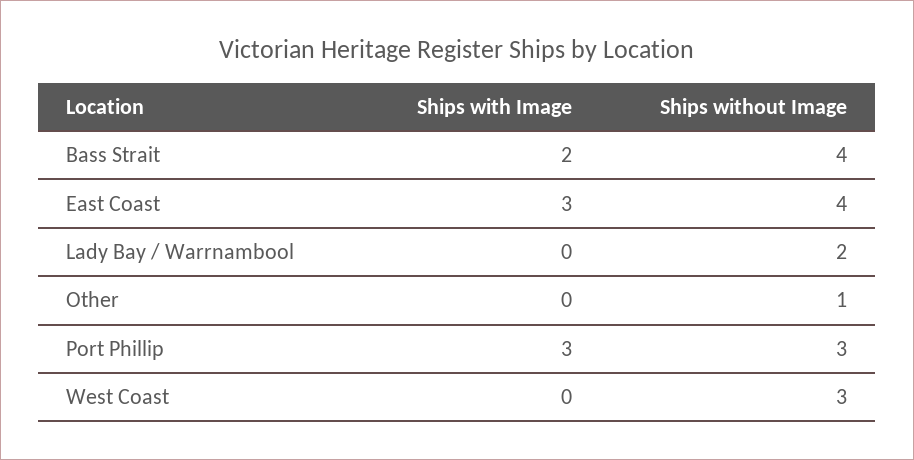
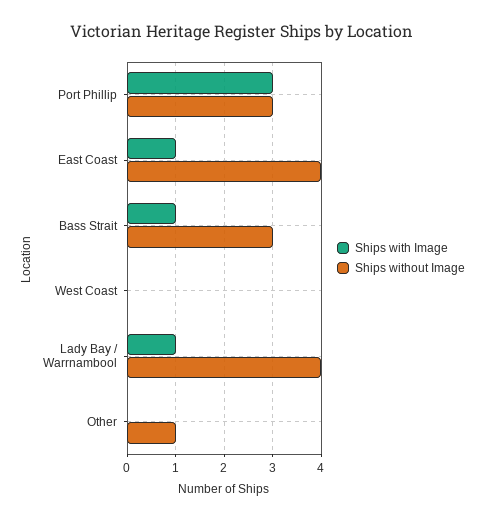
Ships with Image, Bass Strait: 2 -> 1
Ships without Image, Bass Strait: 4 -> 3
Ships with Image, East Coast: 3 -> 1
Ships with Image, Lady Bay / Warrnambool: 0 -> 1
Ships without Image, Lady Bay / Warrnambool: 2 -> 4
Ships without Image, West Coast: 3 -> 0

